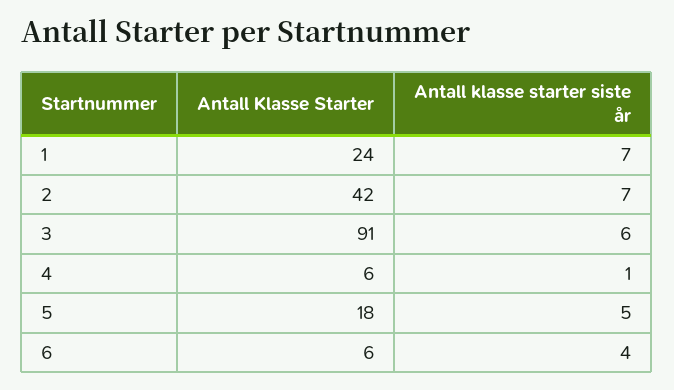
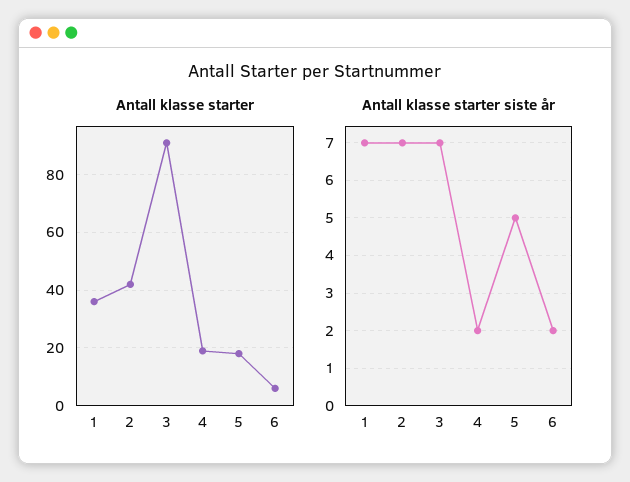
Antall Klasse Starter, 1: 24 -> 35
Antall klasse starter siste år, 3: 6 -> 7
Antall Klasse Starter, 4: 6 -> 20
Antall klasse starter siste år, 4: 1 -> 2
Antall klasse starter siste år, 6: 4 -> 2

